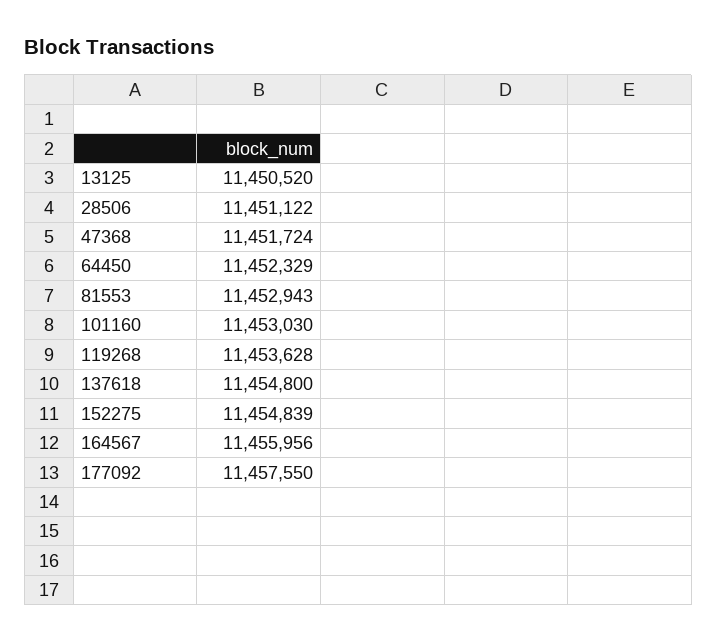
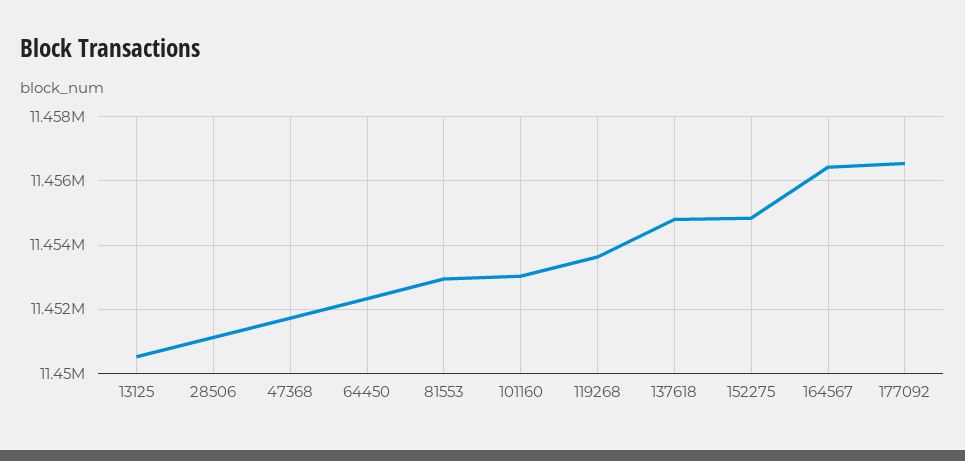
164567: 11455956 -> 11456400
177092: 11457550 -> 11456600

